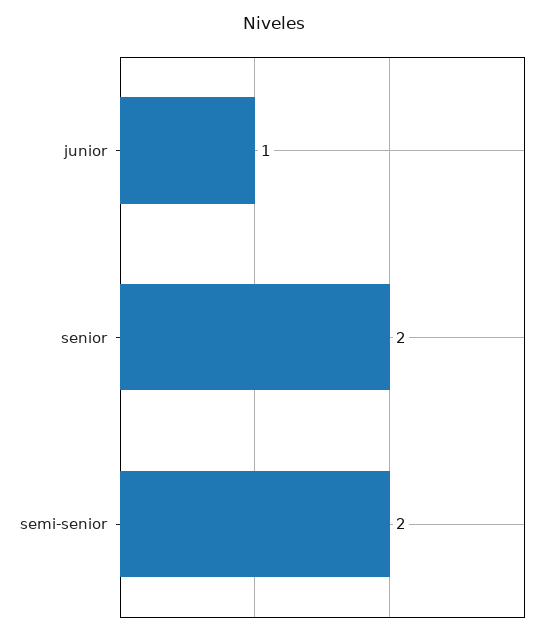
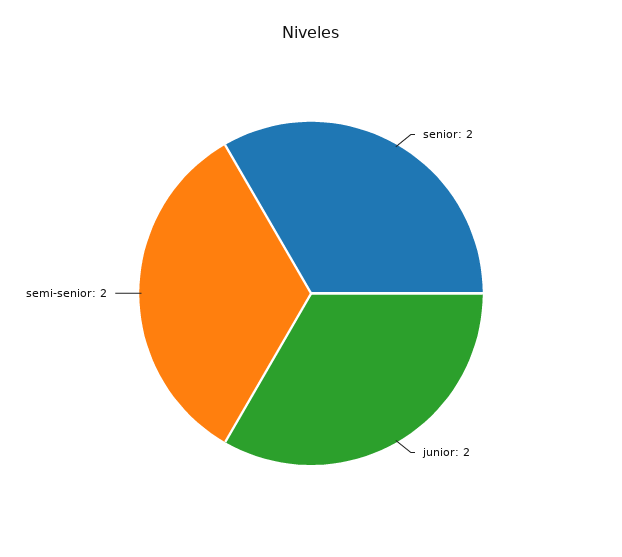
junior: 1 -> 2

